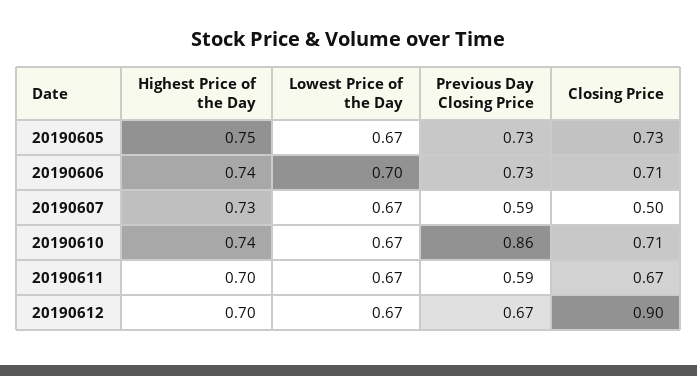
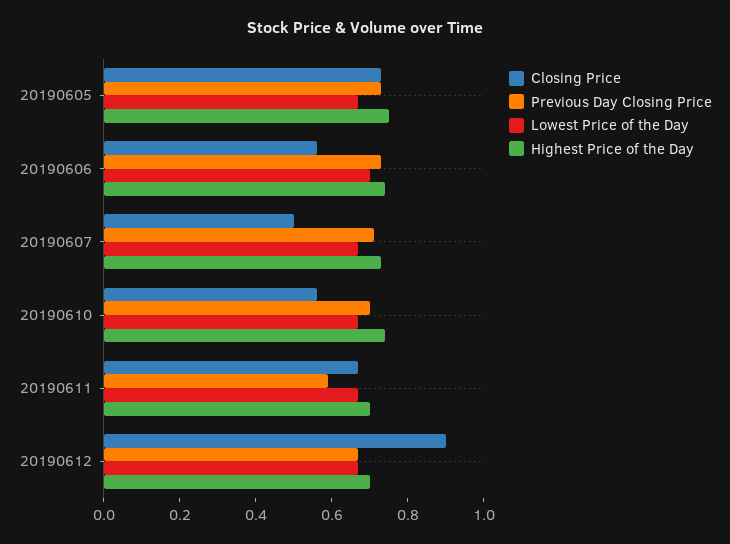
Closing Price, 20190606: 0.71 -> 0.55
Previous Day Closing Price, 20190607: 0.59 -> 0.7
Previous Day Closing Price, 20190610: 0.86 -> 0.7
Closing Price, 20190610: 0.71 -> 0.55

